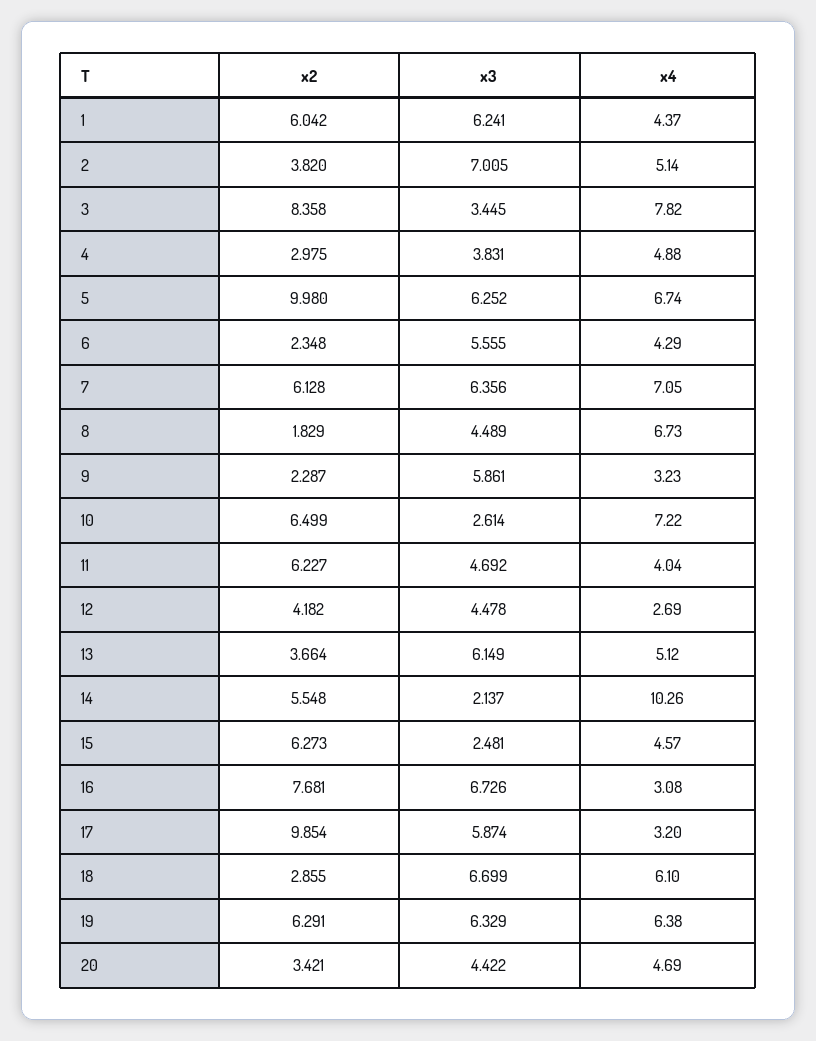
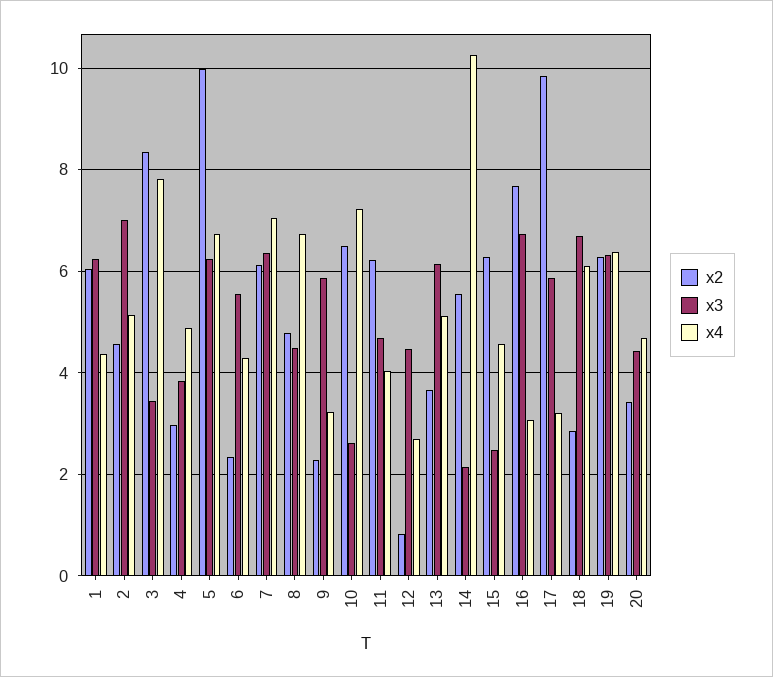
x2, 2: 3.82 -> 4.6
x2, 8: 1.829 -> 4.8
x2, 12: 4.182 -> 0.8

